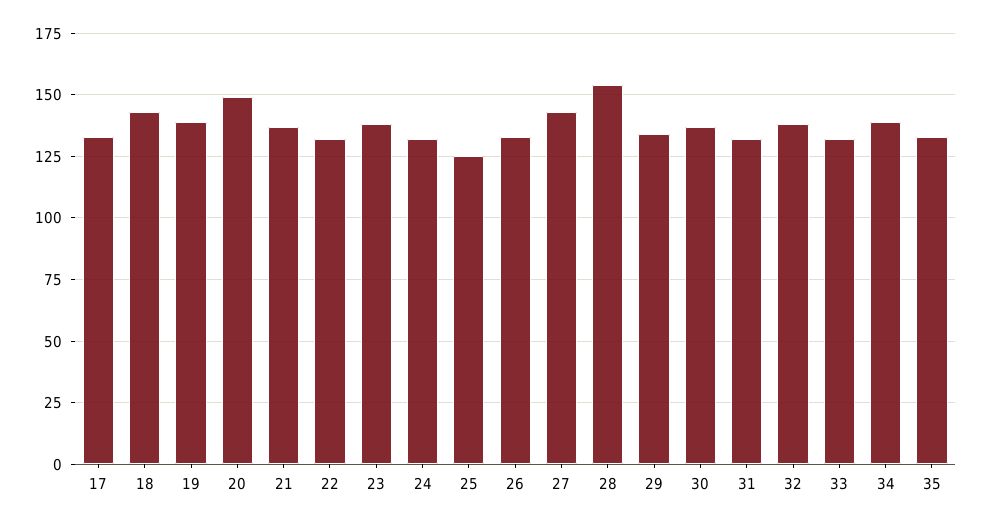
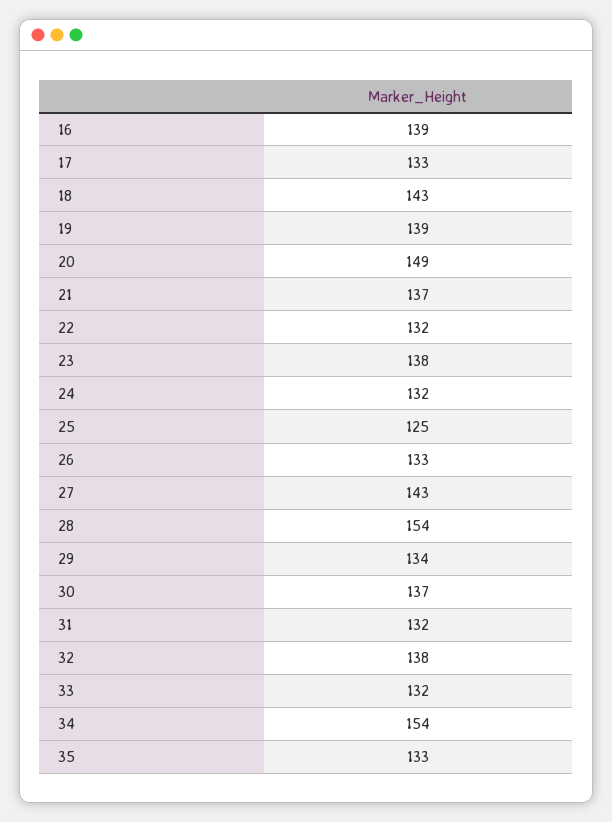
34: 140 -> 154
16: none -> 139

